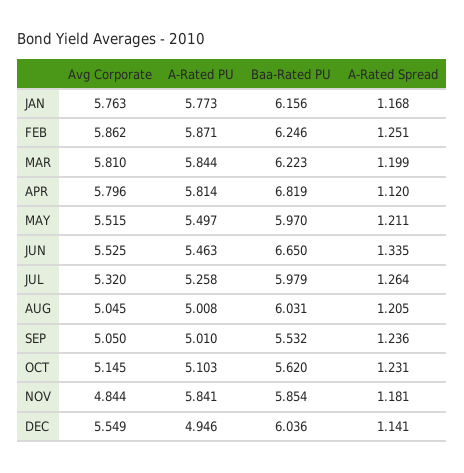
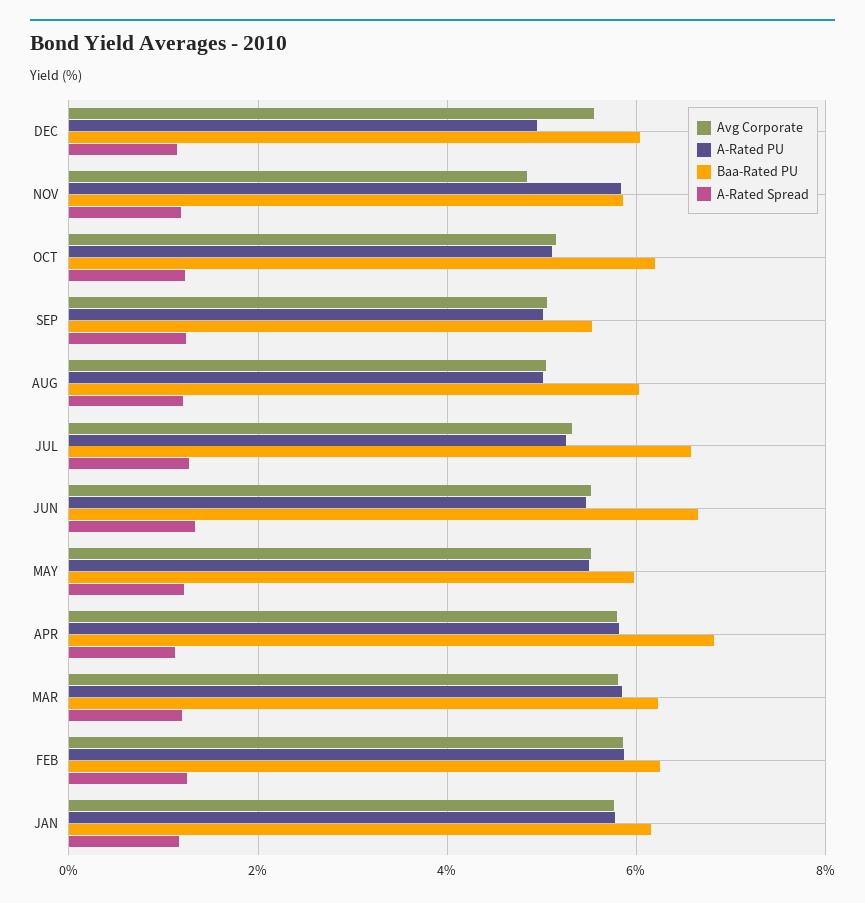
Baa-Rated PU, JUL: 5.979 -> 6.6
Baa-Rated PU, OCT: 5.62 -> 6.2

